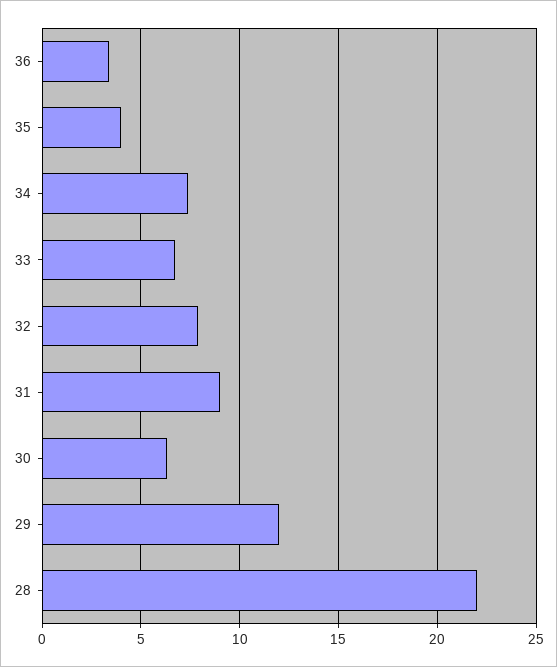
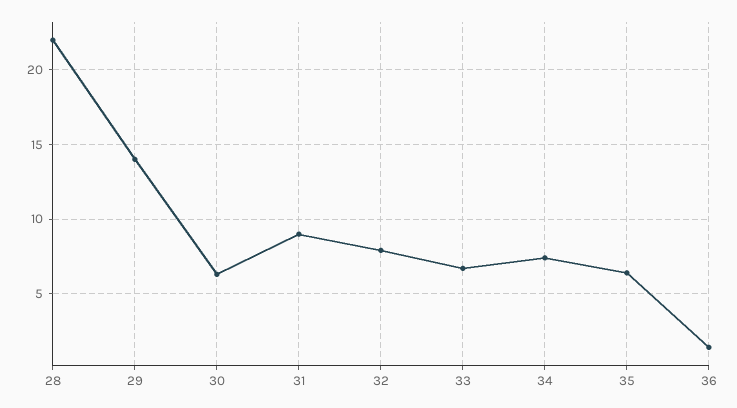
36: 3.5 -> 1.5
35: 4 -> 6.5
29: 12 -> 14

